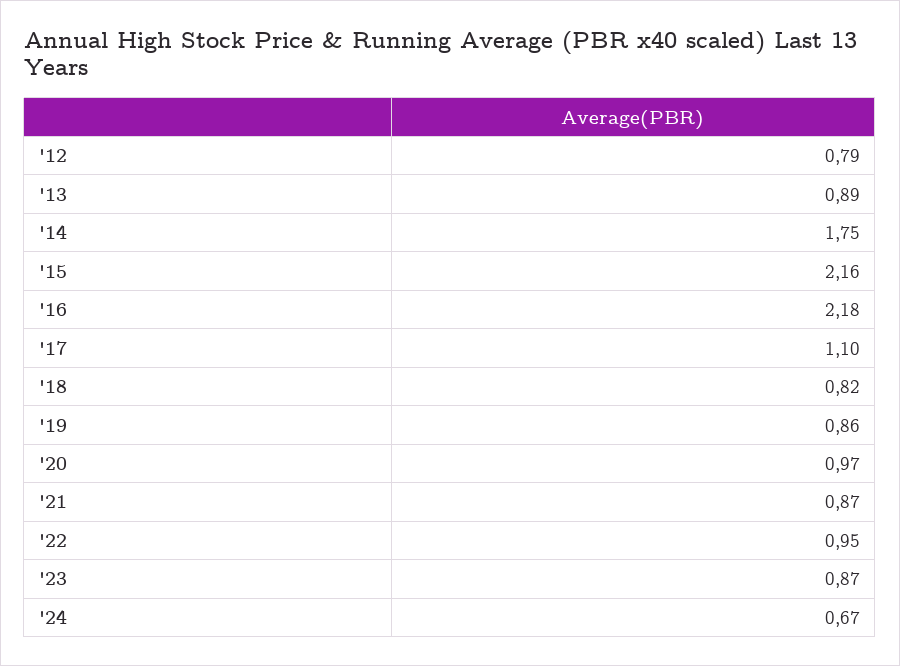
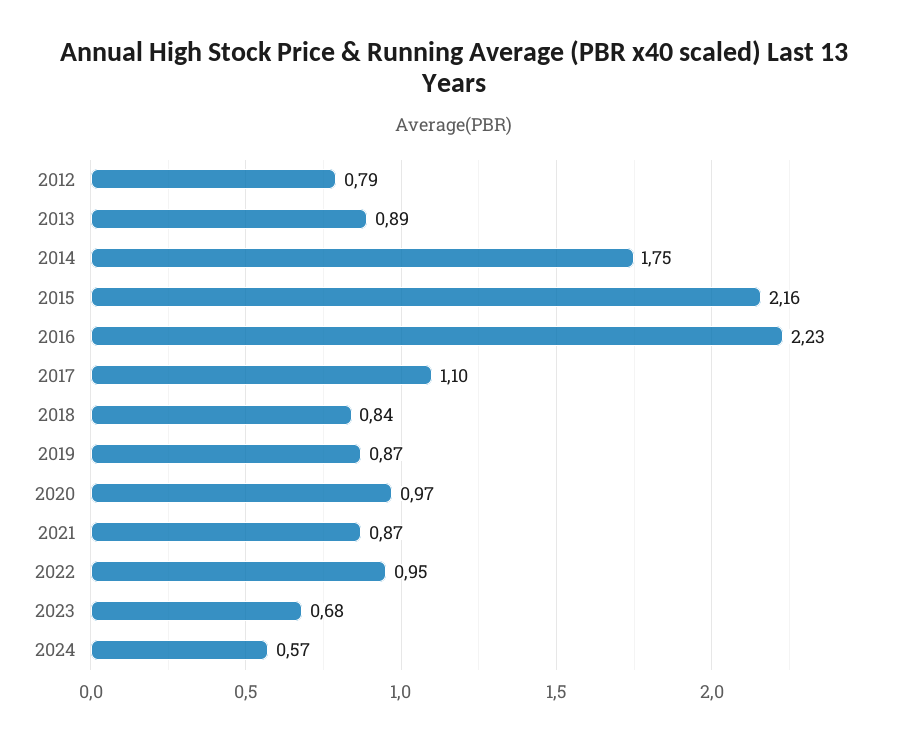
'16: 2.18 -> 2.23
'18: 0.82 -> 0.84
'19: 0.86 -> 0.87
'23: 0.87 -> 0.68
'24: 0.67 -> 0.57

